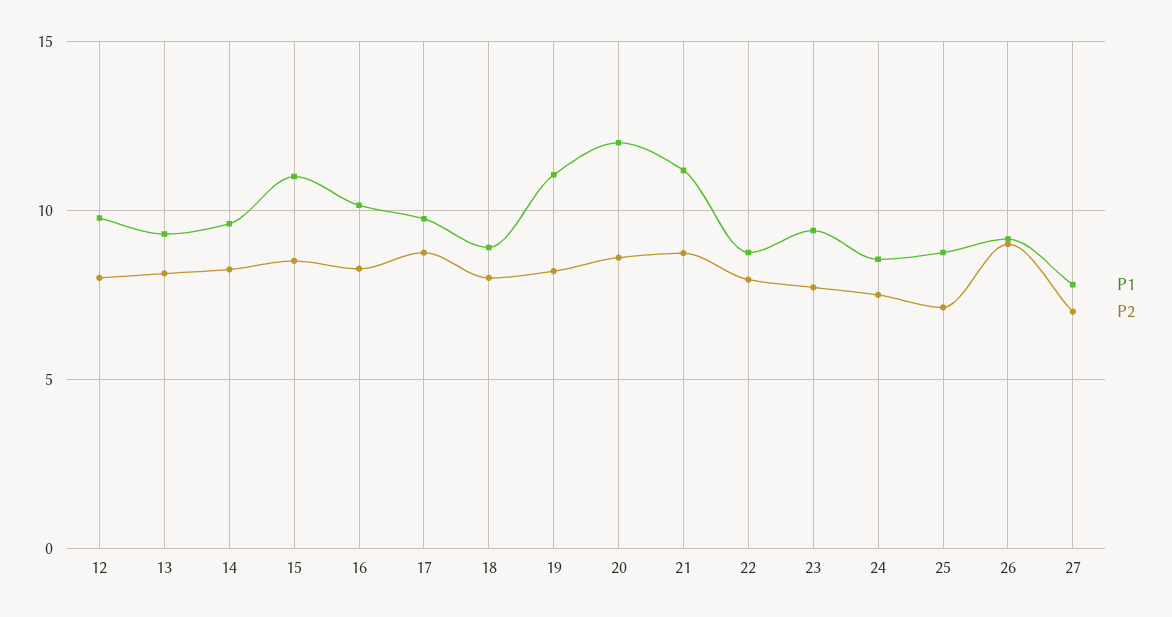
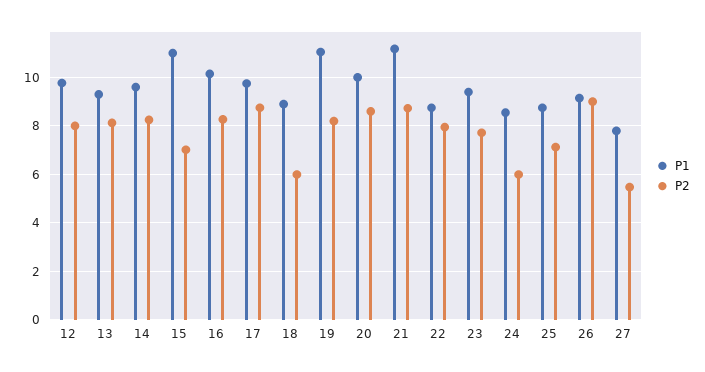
P2, 15: 8.5 -> 7
P2, 18: 8 -> 6
P1, 20: 12 -> 10
P2, 24: 7.5 -> 6
P2, 27: 7 -> 5.5

